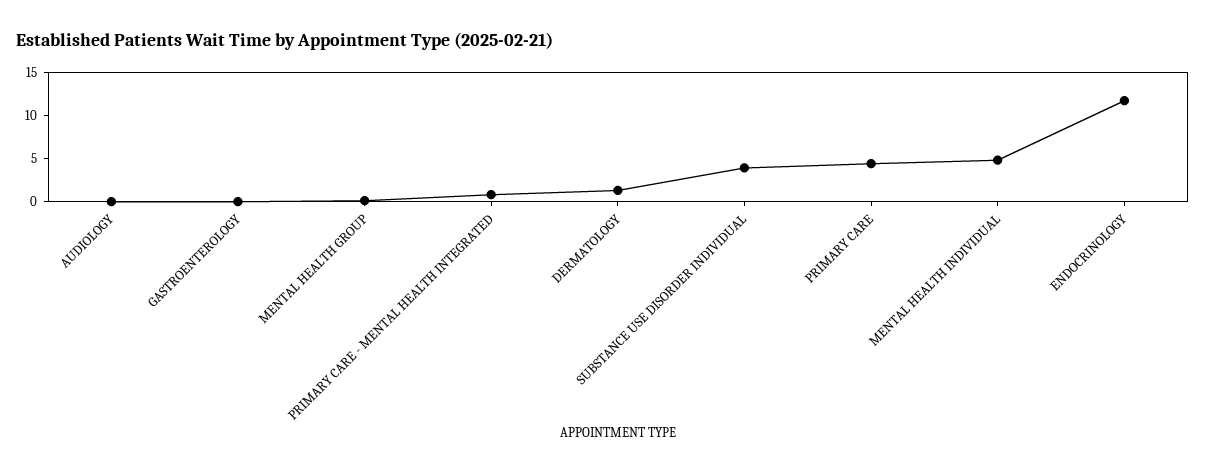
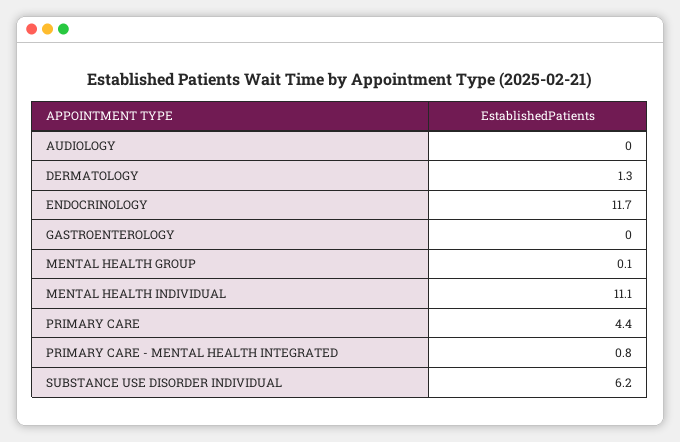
SUBSTANCE USE DISORDER INDIVIDUAL: 4 -> 6.2
MENTAL HEALTH INDIVIDUAL: 5 -> 11.1

